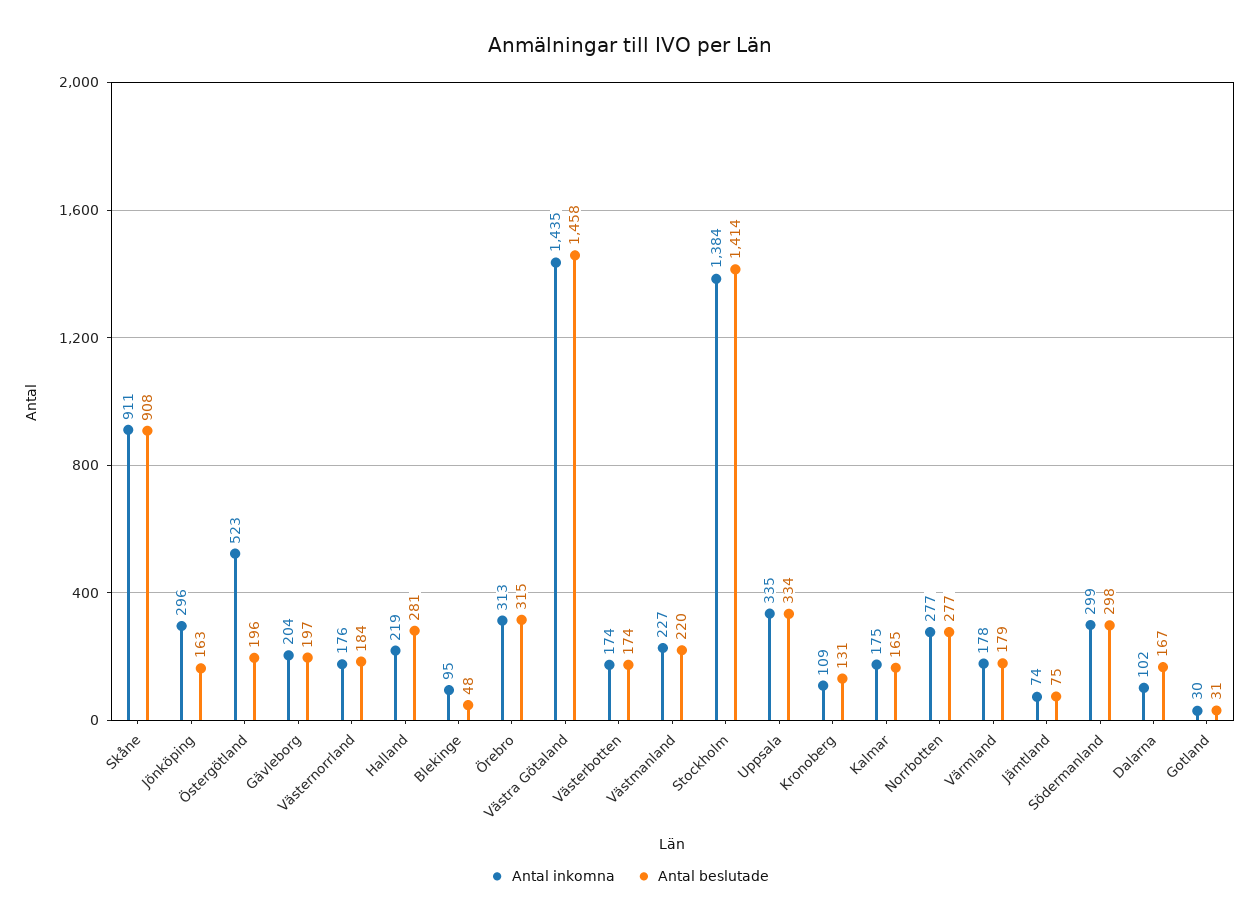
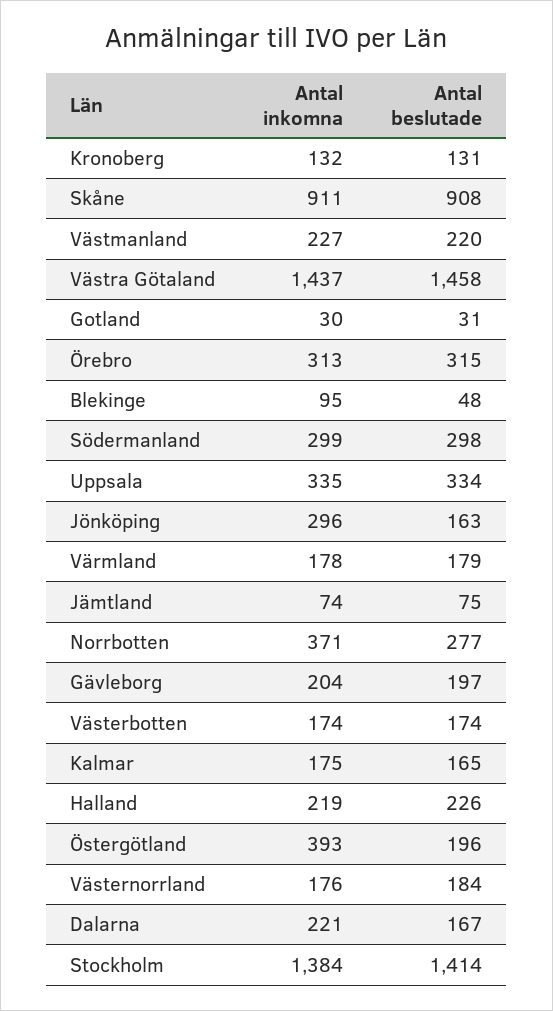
Antal inkomna, Östergötland: 523 -> 393
Antal beslutade, Halland: 281 -> 226
Antal inkomna, Västra Götaland: 1435 -> 1437
Antal inkomna, Kronoberg: 109 -> 132
Antal inkomna, Norrbotten: 277 -> 371
Antal inkomna, Dalarna: 102 -> 221

